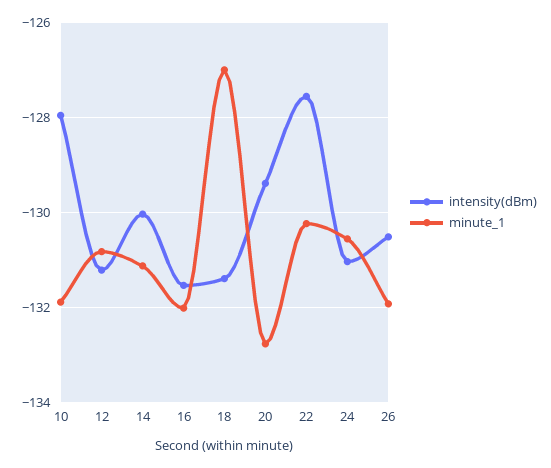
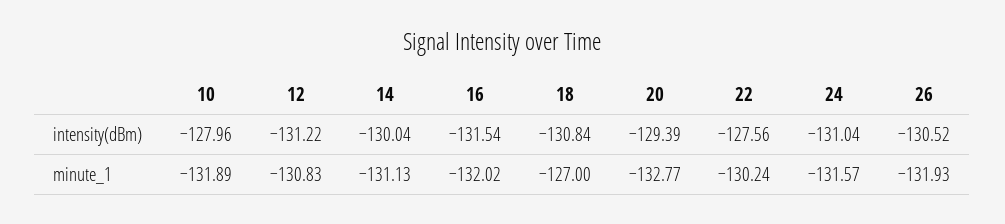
intensity(dBm), 18: -131.4 -> -130.84
minute_1, 24: -130.6 -> -131.57

